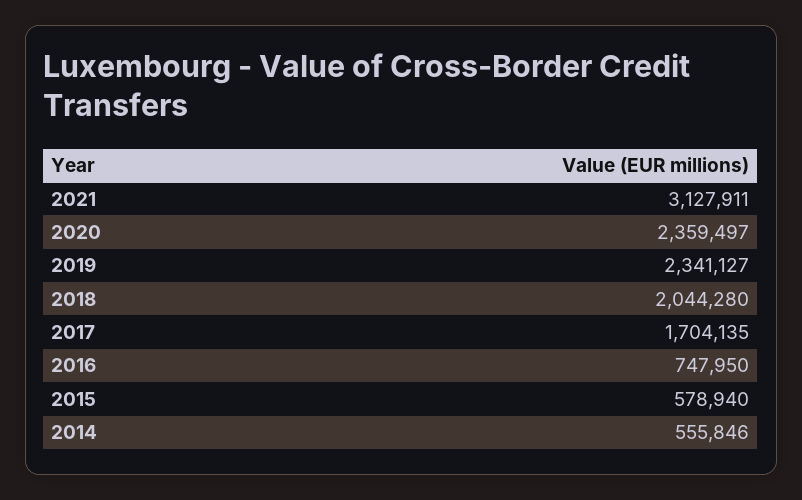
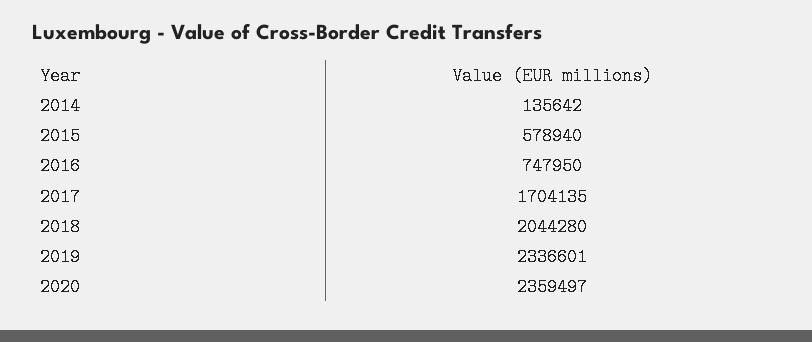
2021: 3127911 -> none
2019: 2341127 -> 2336601
2014: 555846 -> 135642

